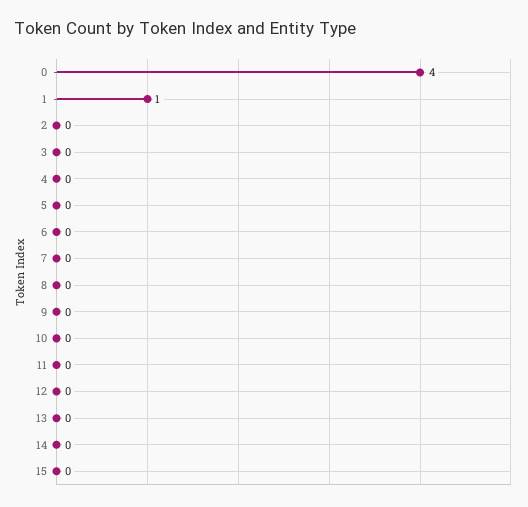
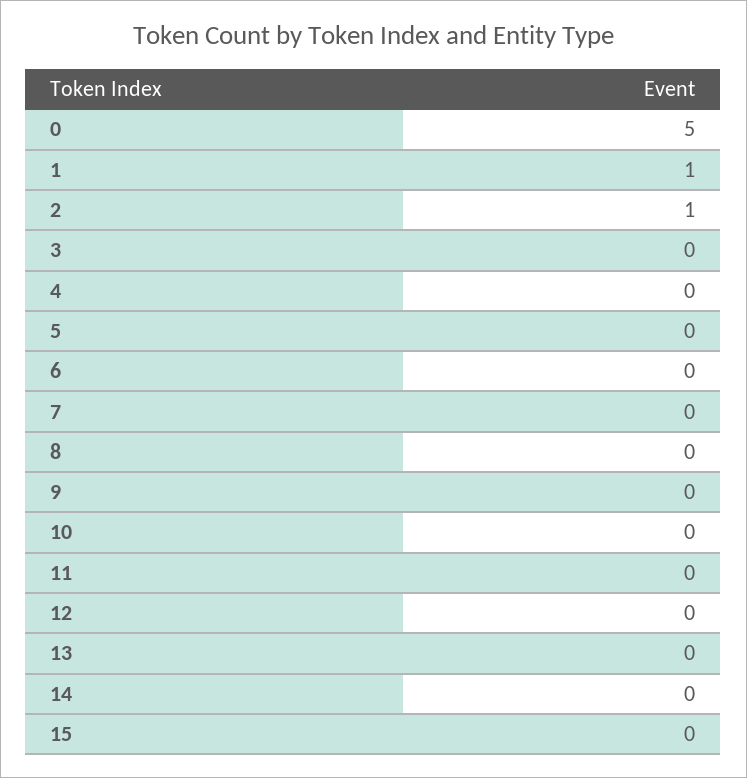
0: 4 -> 5
2: 0 -> 1

